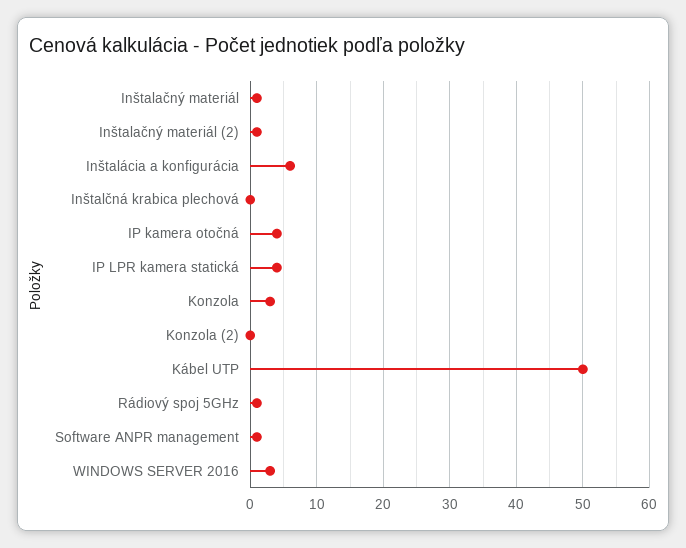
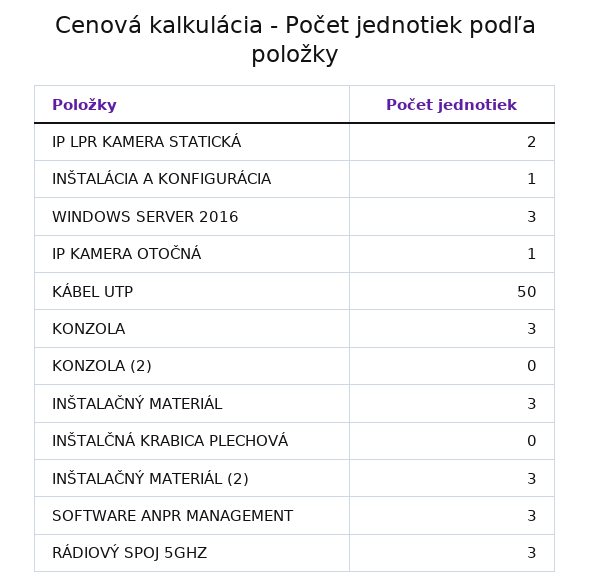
Inštalačný materiál: 1 -> 3
Inštalačný materiál (2): 1 -> 3
Inštalácia a konfigurácia: 6 -> 1
IP kamera otočná: 4 -> 1
IP LPR kamera statická: 4 -> 2
Rádiový spoj 5GHz: 1 -> 3
Software ANPR management: 1 -> 3

